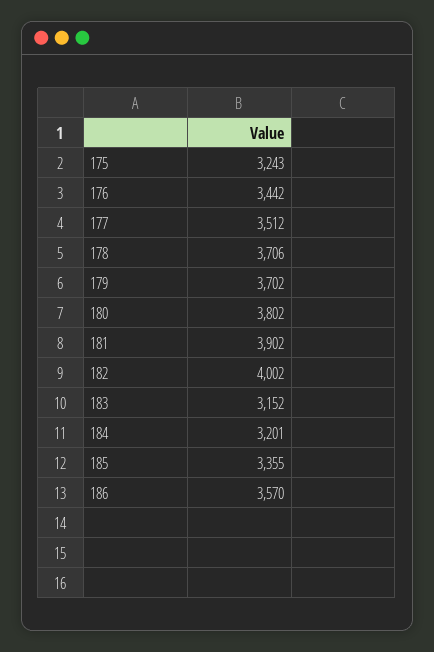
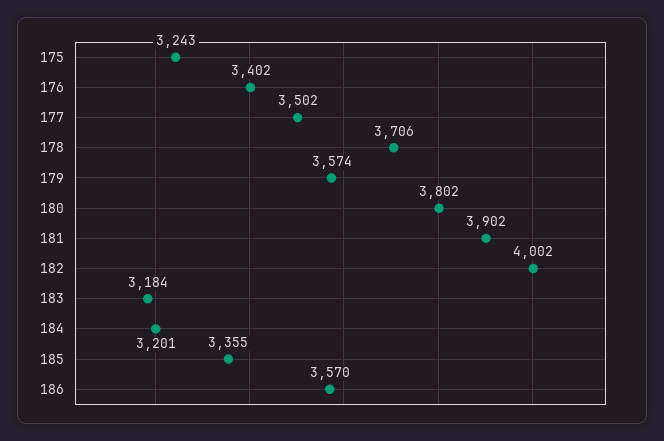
176: 3442 -> 3402
177: 3512 -> 3502
179: 3702 -> 3574
183: 3152 -> 3184

